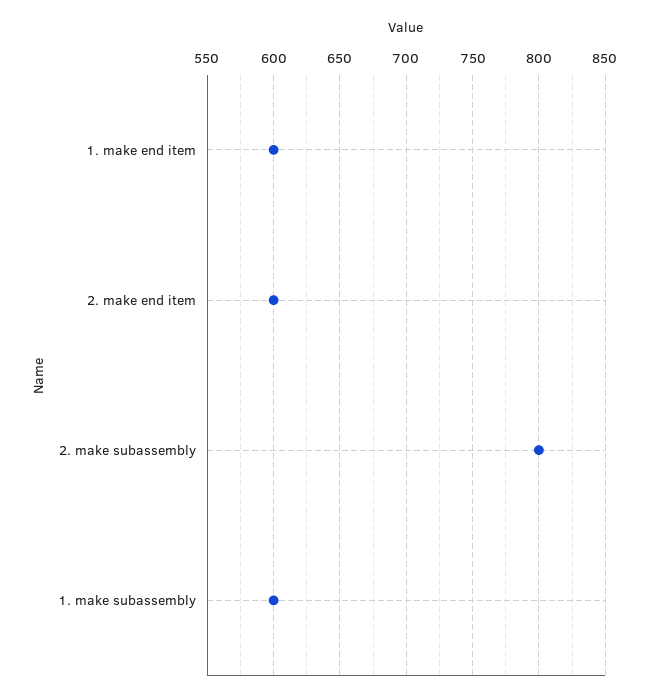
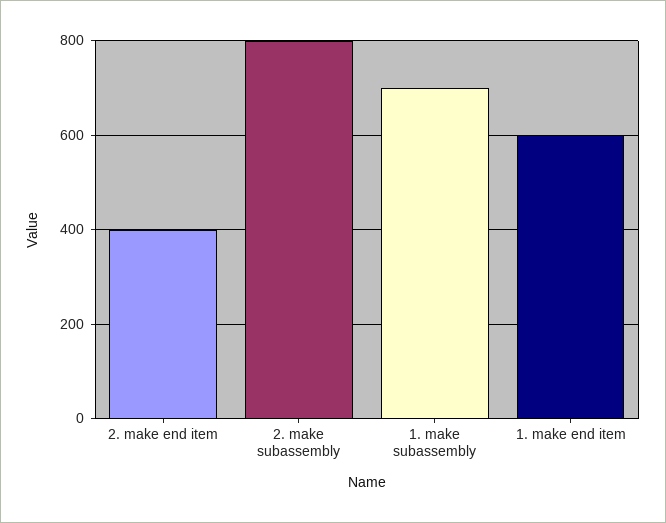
2. make end item: 600 -> 400
1. make subassembly: 600 -> 700

